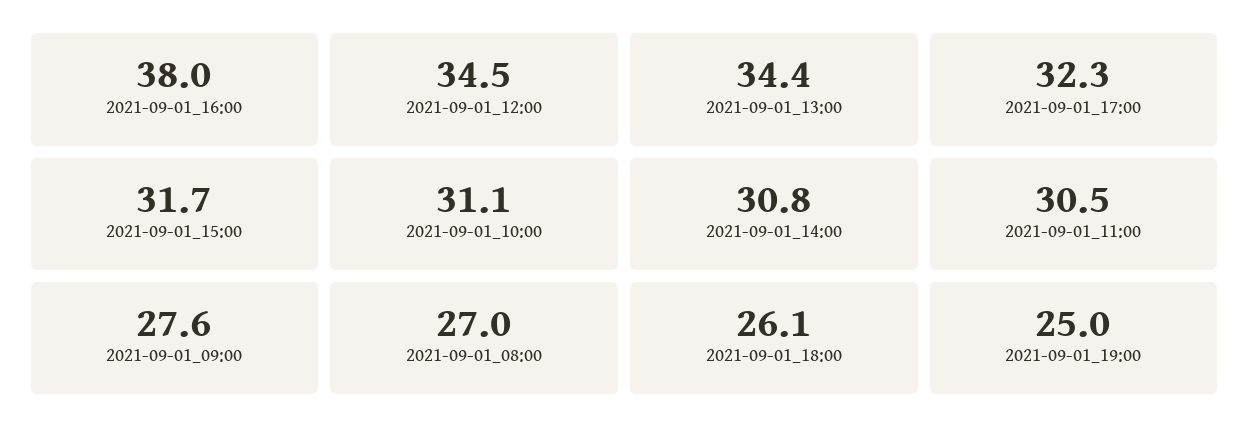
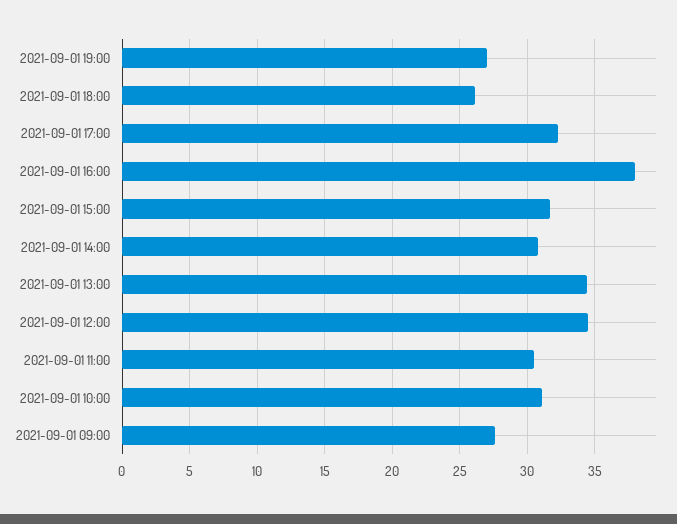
2021-09-01_08:00: 27 -> none
2021-09-01_19:00: 25 -> 27

